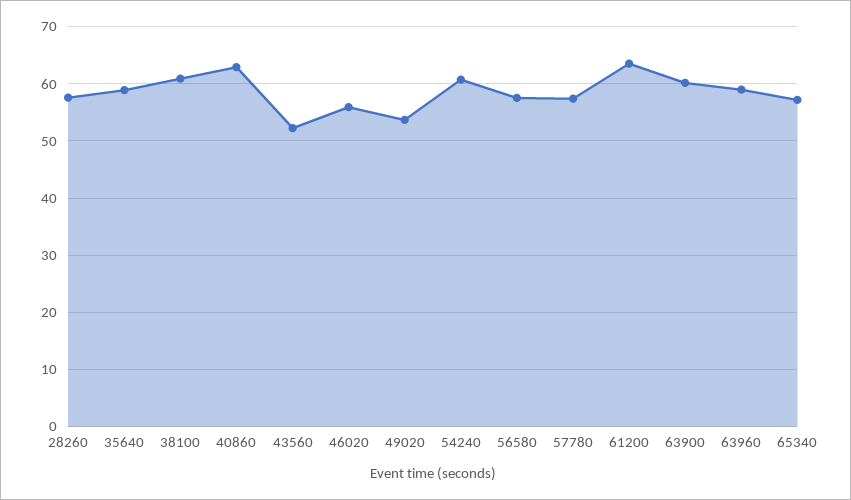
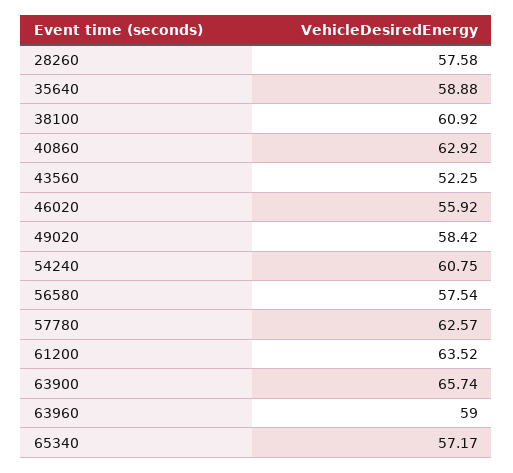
49020: 54 -> 58.42
57780: 58 -> 62.57
63900: 60 -> 65.74

